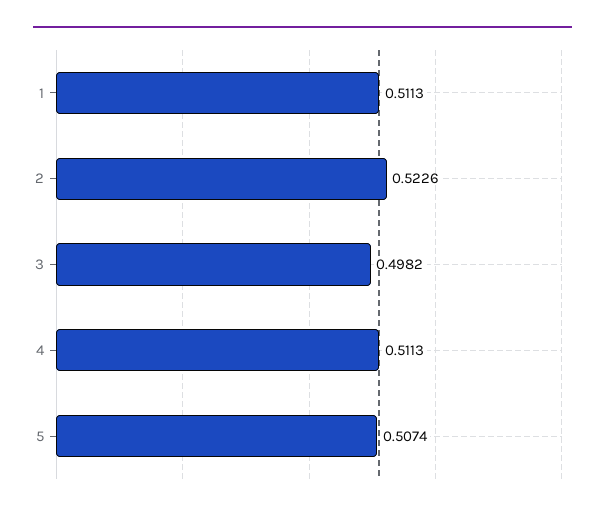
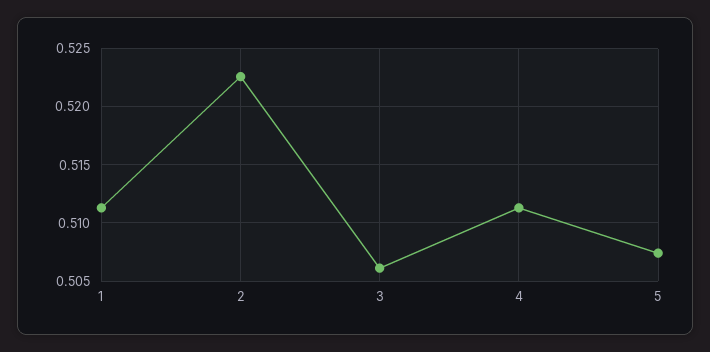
3: 0.4982 -> 0.506

